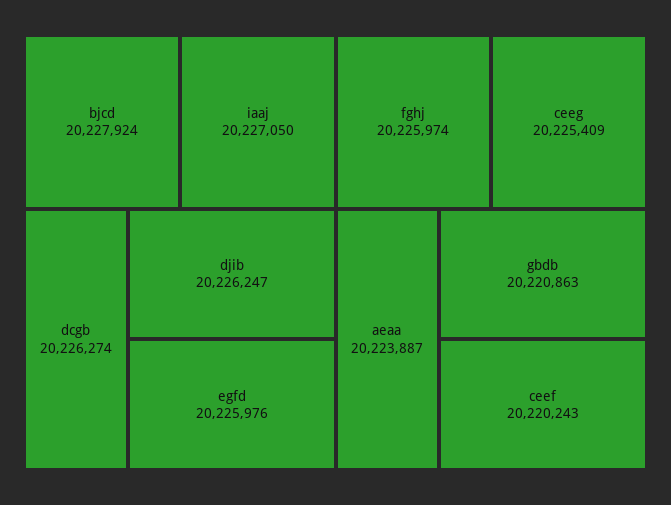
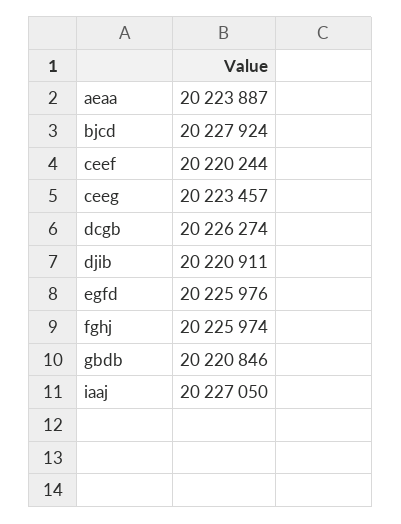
djib: 20226247 -> 20220911
ceeg: 20225409 -> 20223457
gbdb: 20220863 -> 20220846
ceef: 20220243 -> 20220244

